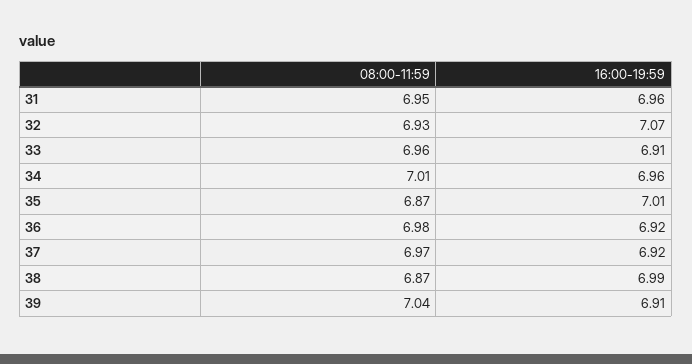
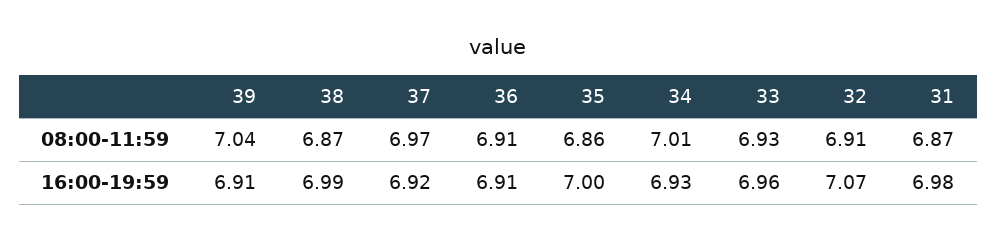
08:00-11:59, 31: 6.95 -> 6.87
16:00-19:59, 31: 6.96 -> 6.98
08:00-11:59, 32: 6.93 -> 6.91
08:00-11:59, 33: 6.96 -> 6.93
16:00-19:59, 33: 6.91 -> 6.96
16:00-19:59, 34: 6.96 -> 6.93
08:00-11:59, 35: 6.87 -> 6.86
16:00-19:59, 35: 7.01 -> 7
08:00-11:59, 36: 6.98 -> 6.91
16:00-19:59, 36: 6.92 -> 6.91

